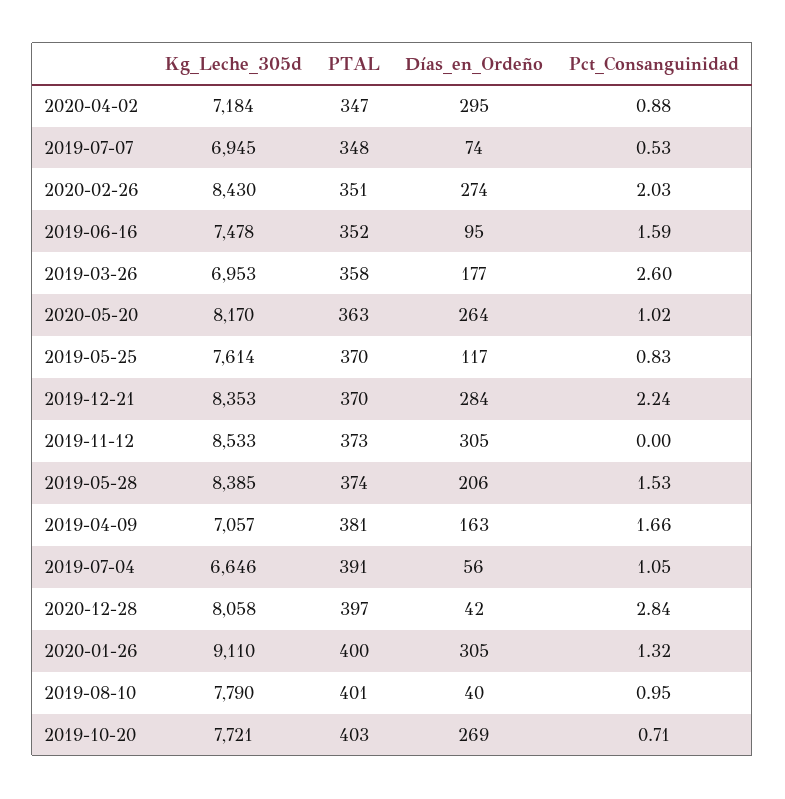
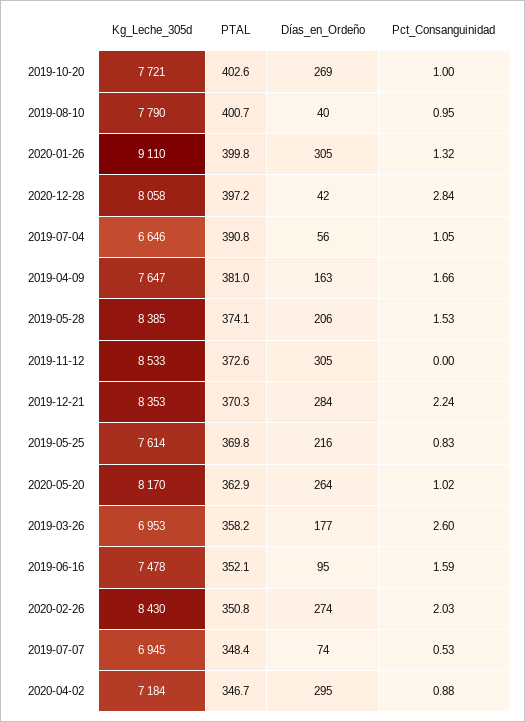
Días_en_Ordeño, 2019-05-25: 117 -> 216
Kg_Leche_305d, 2019-04-09: 7057 -> 7647
Pct_Consanguinidad, 2019-10-20: 0.71 -> 1

